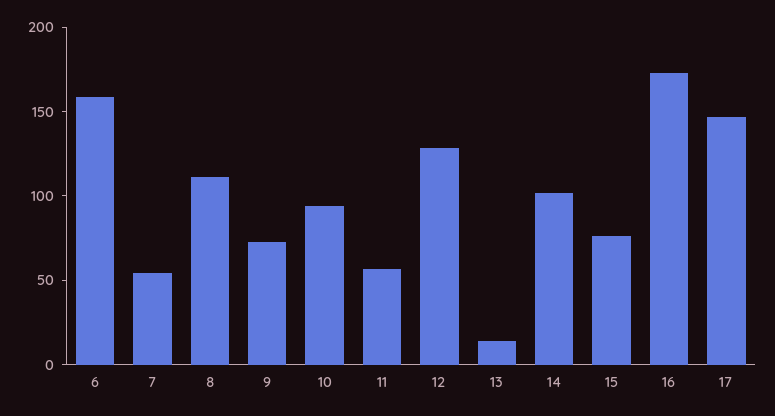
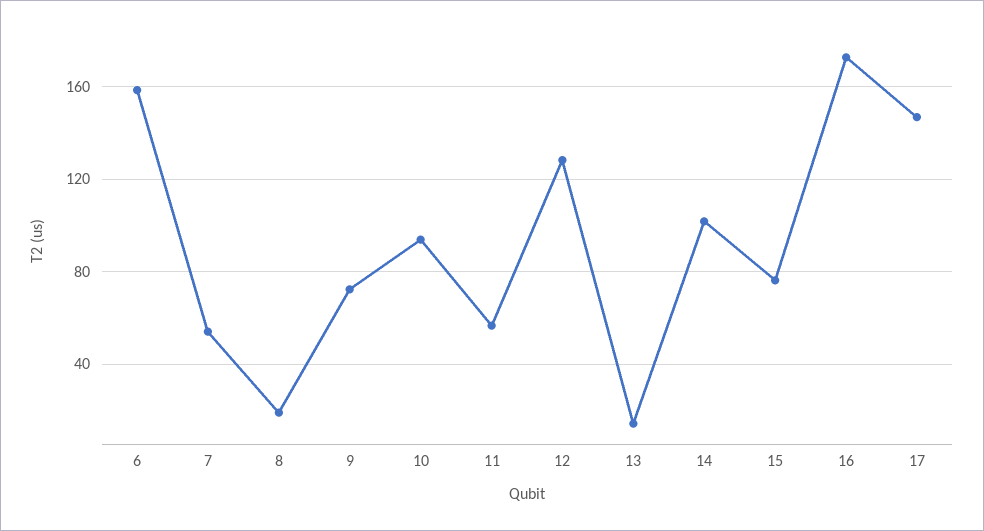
8: 110 -> 20

